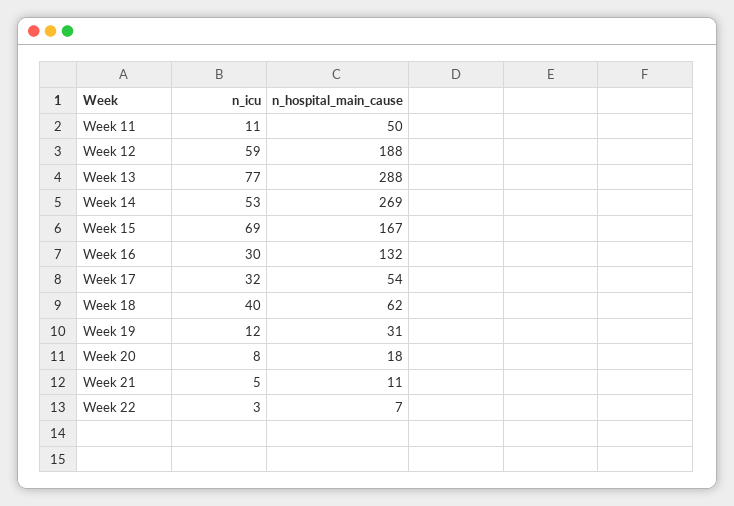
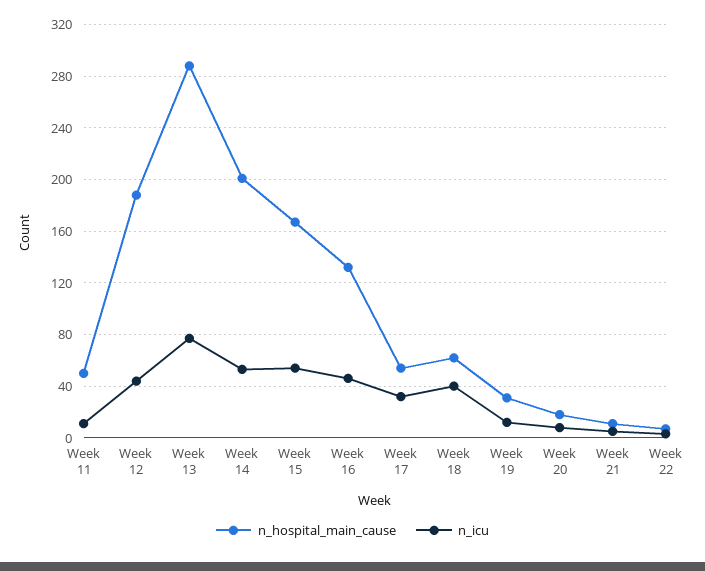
n_icu, Week 12: 59 -> 45
n_hospital_main_cause, Week 14: 269 -> 200
n_icu, Week 15: 69 -> 55
n_icu, Week 16: 30 -> 45

